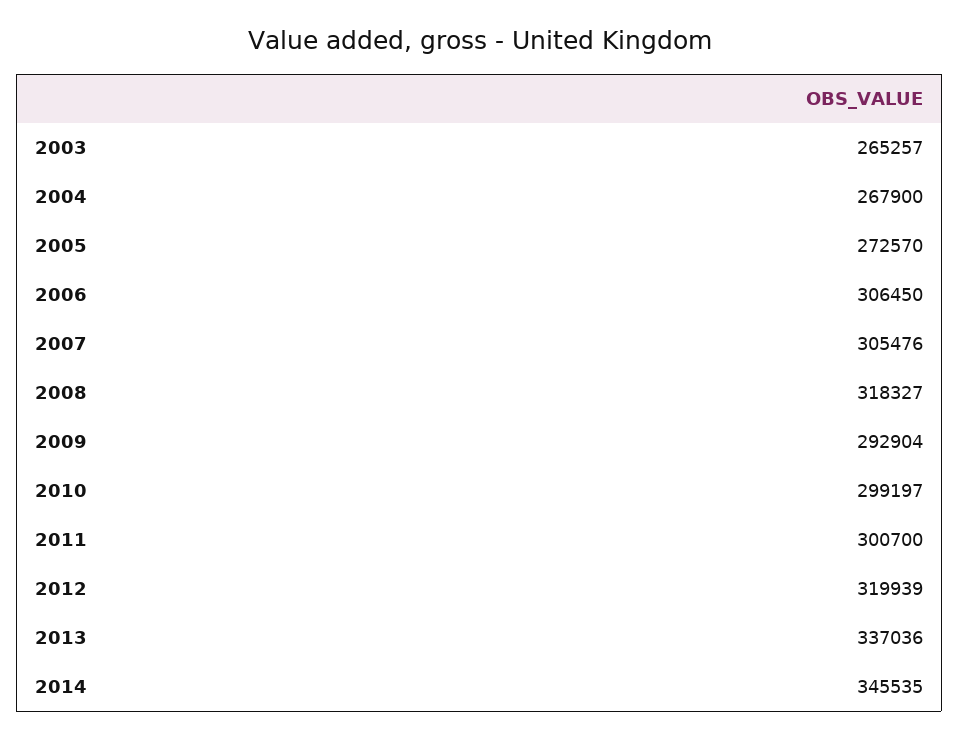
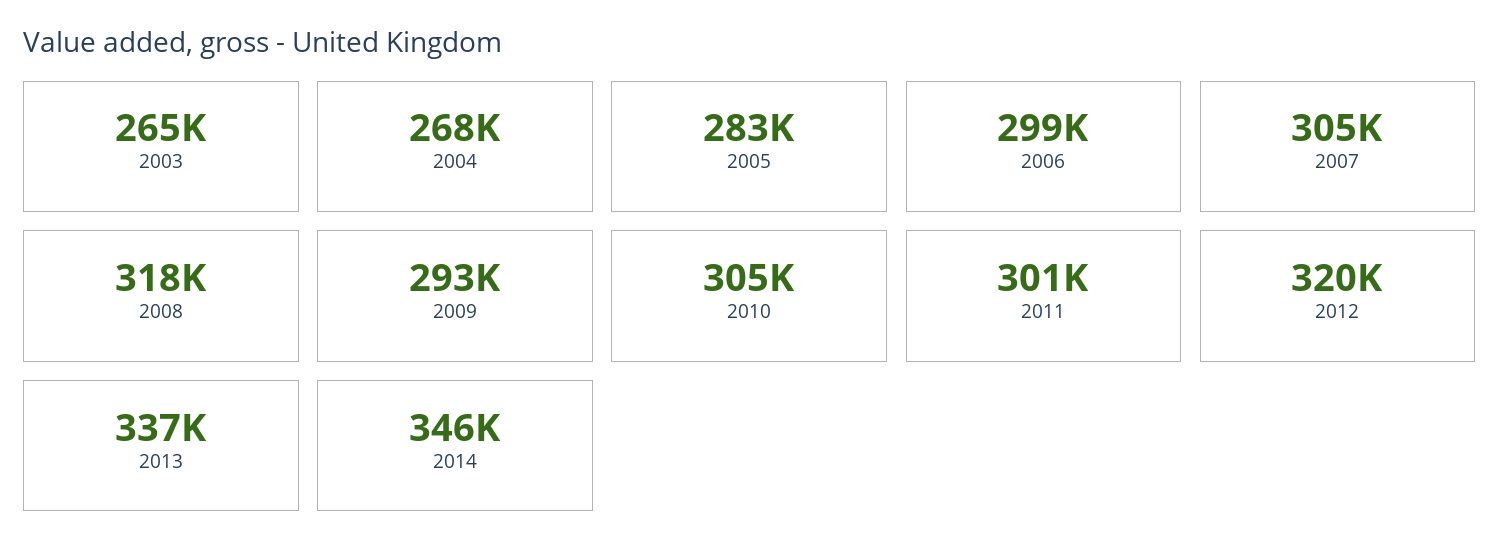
2005: 272570 -> 283000
2006: 306450 -> 299000
2010: 299197 -> 305000

